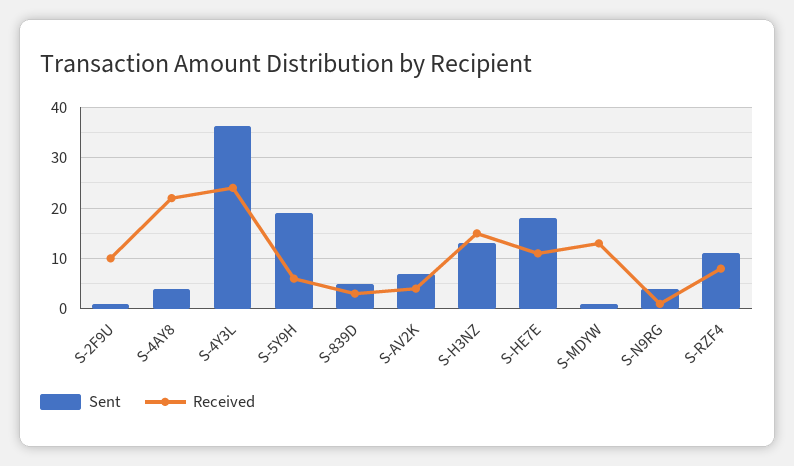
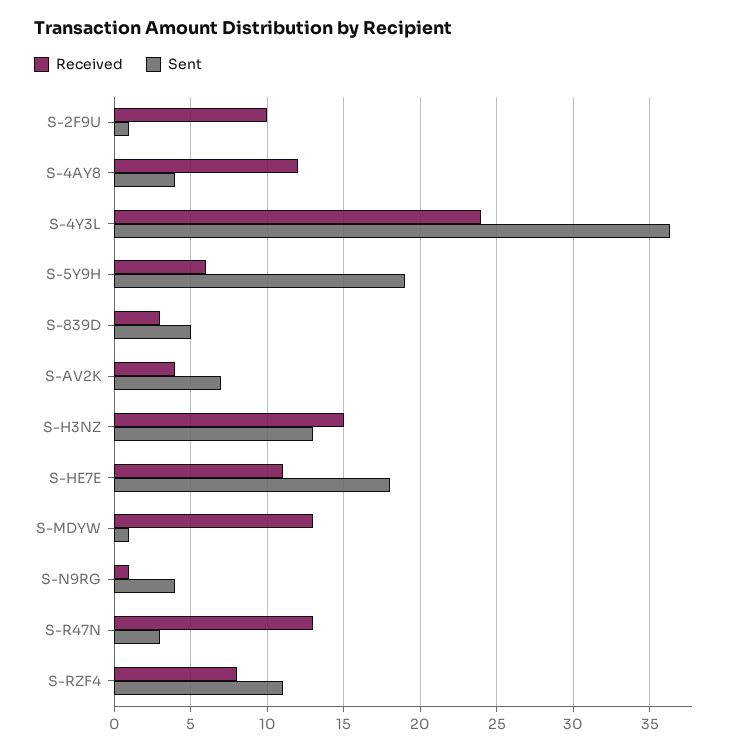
Received, S-4AY8: 22 -> 12
Received, S-R47N: none -> 13
Sent, S-R47N: none -> 3

